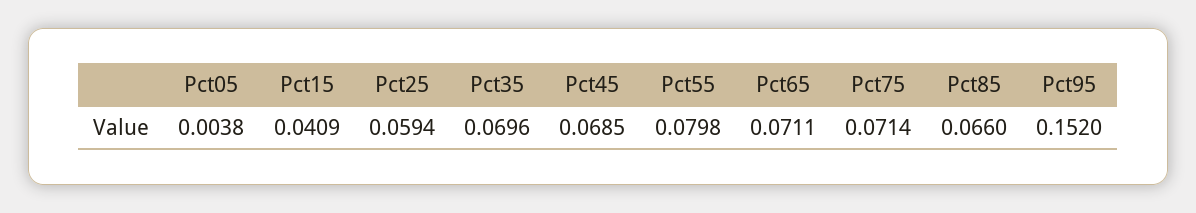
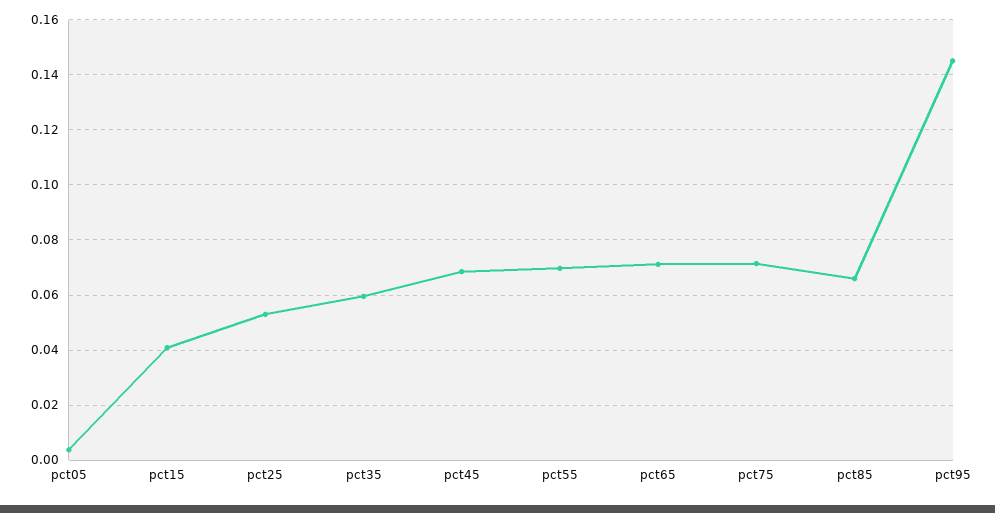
Pct25: 0.0594 -> 0.0525
Pct35: 0.0696 -> 0.06
Pct55: 0.0798 -> 0.07
Pct95: 0.152 -> 0.145

